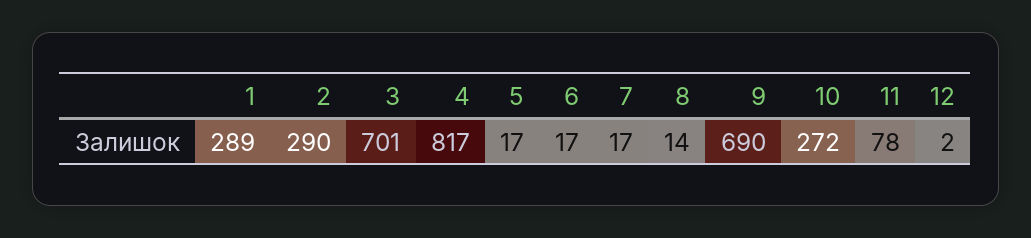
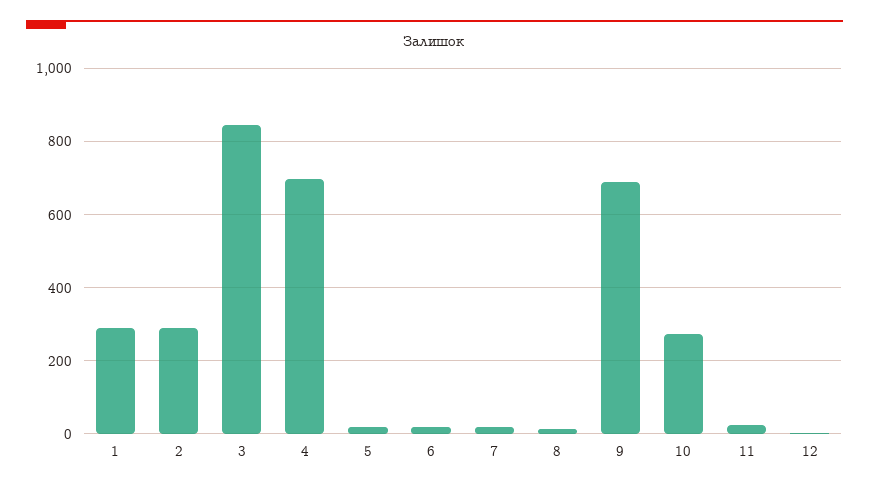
3: 701 -> 840
4: 817 -> 700
11: 78 -> 20

